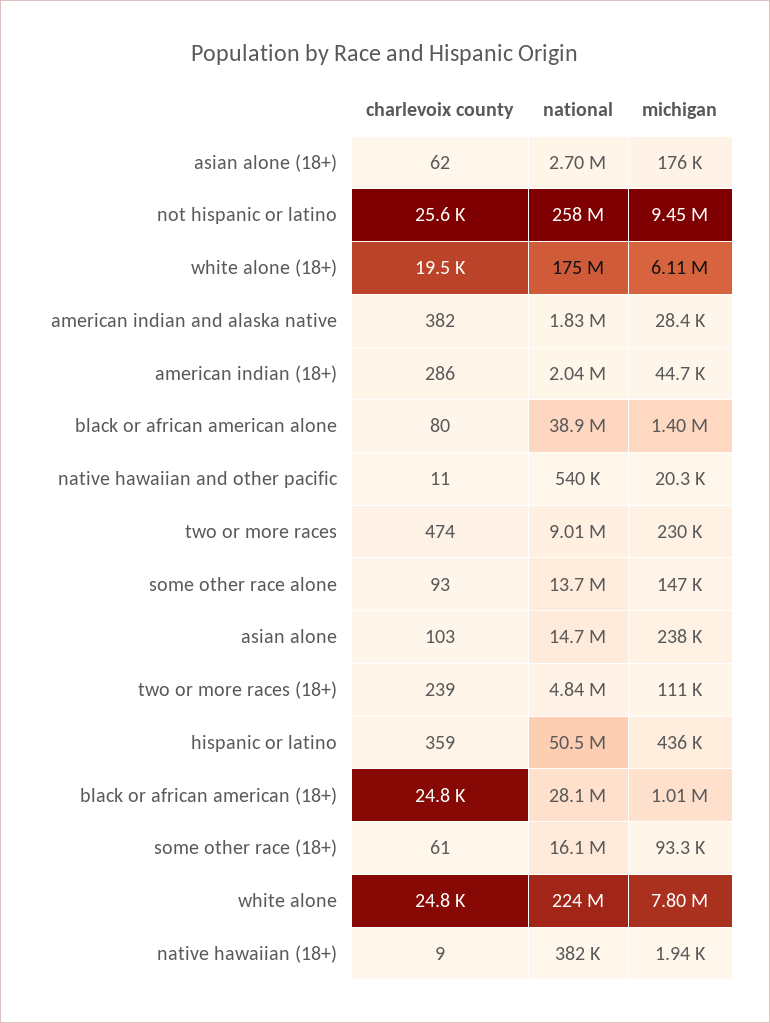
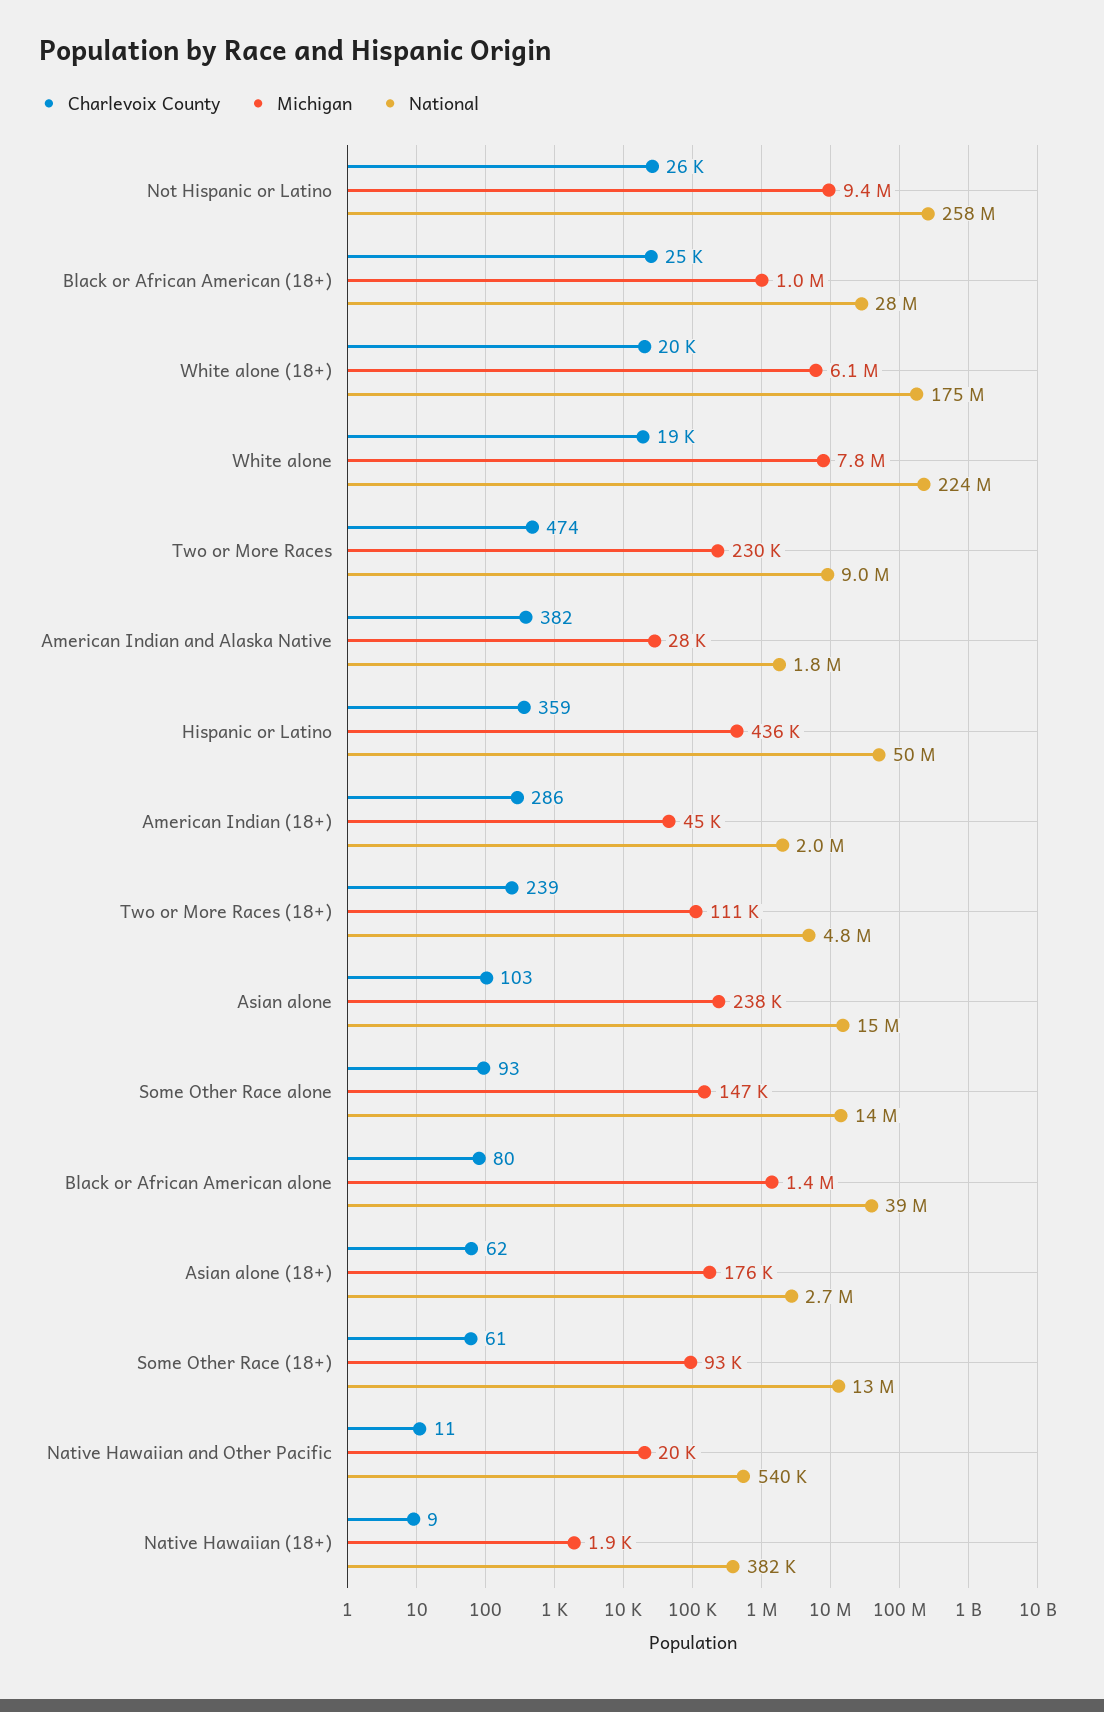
national, some other race (18+): 16100000 -> 13000000
charlevoix county, white alone: 24800 -> 19000

